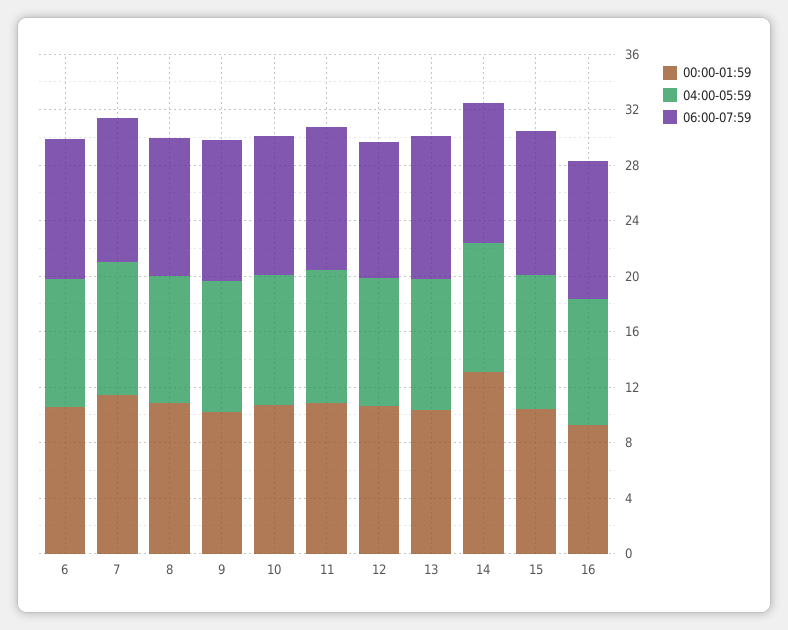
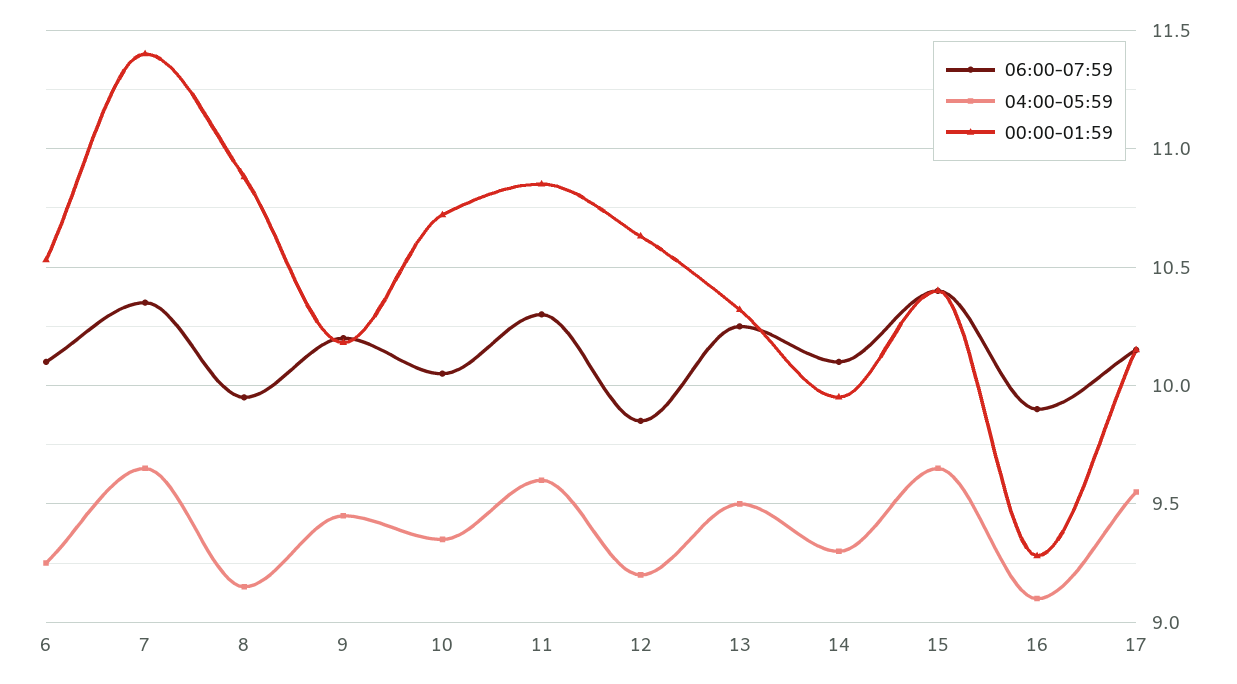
00:00-01:59, 14: 13 -> 9.95
06:00-07:59, 17: none -> 10.15
04:00-05:59, 17: none -> 9.55
00:00-01:59, 17: none -> 10.15

